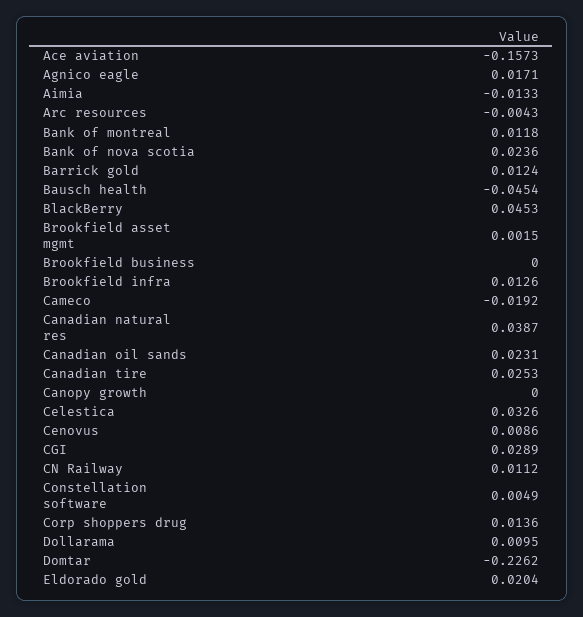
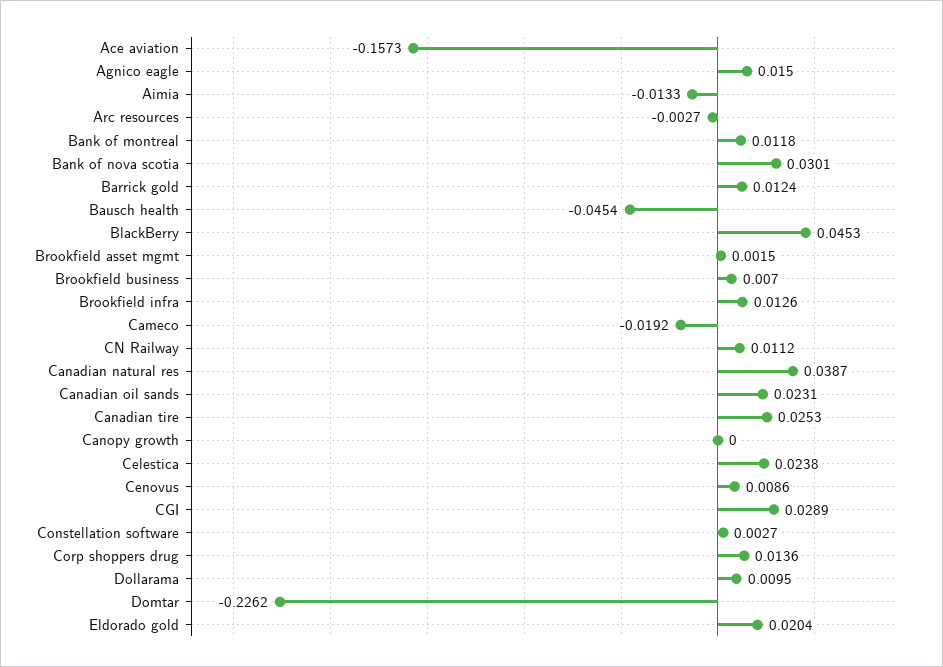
Agnico eagle: 0.0171 -> 0.015
Arc resources: -0.0043 -> -0.0027
Bank of nova scotia: 0.0236 -> 0.0301
Brookfield business: 0 -> 0.007
Celestica: 0.0326 -> 0.0238
Constellation software: 0.0049 -> 0.0027

